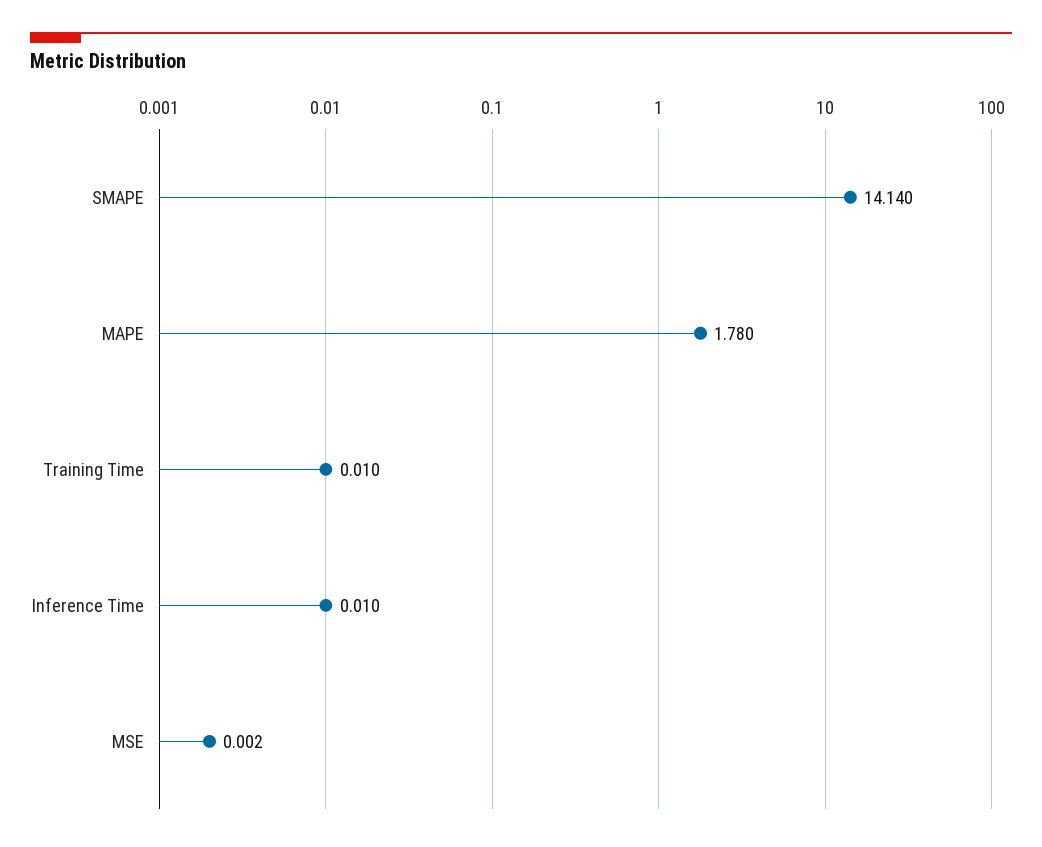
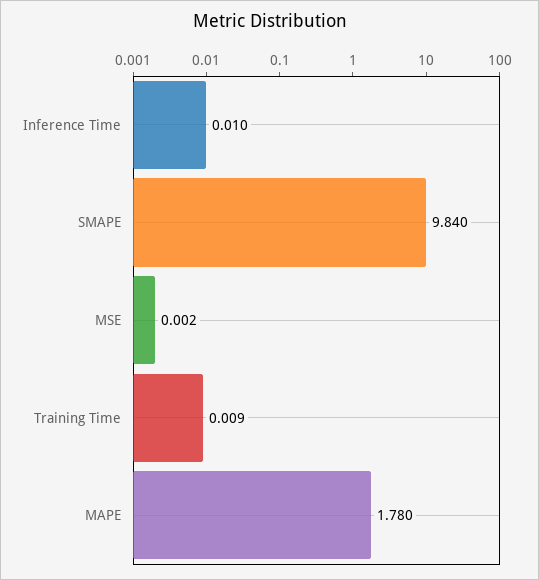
SMAPE: 14.14 -> 9.84
Training Time: 0.01 -> 0.009

